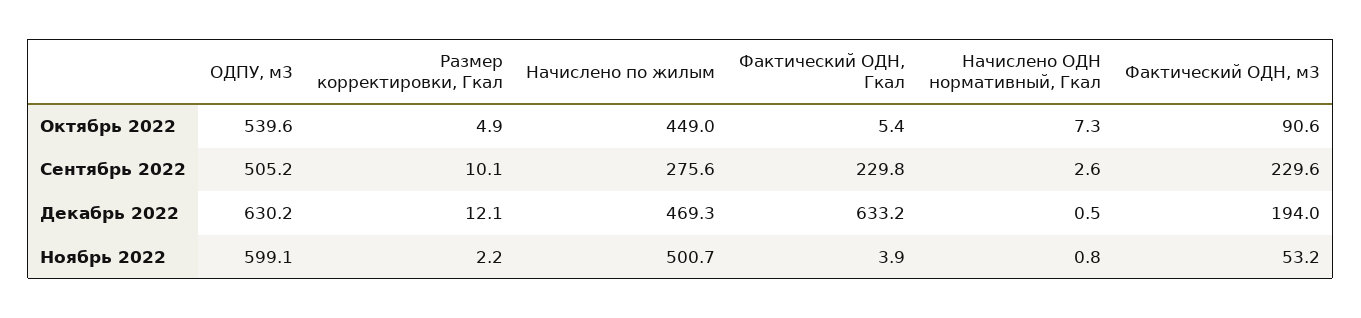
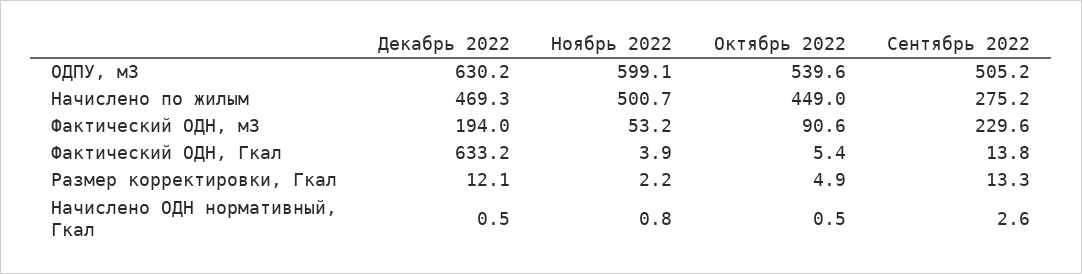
Начислено ОДН нормативный, Гкал, Октябрь 2022: 7.3 -> 0.5
Размер корректировки, Гкал, Сентябрь 2022: 10.1 -> 13.3
Начислено по жилым, Сентябрь 2022: 275.6 -> 275.2
Фактический ОДН, Гкал, Сентябрь 2022: 229.8 -> 13.8

